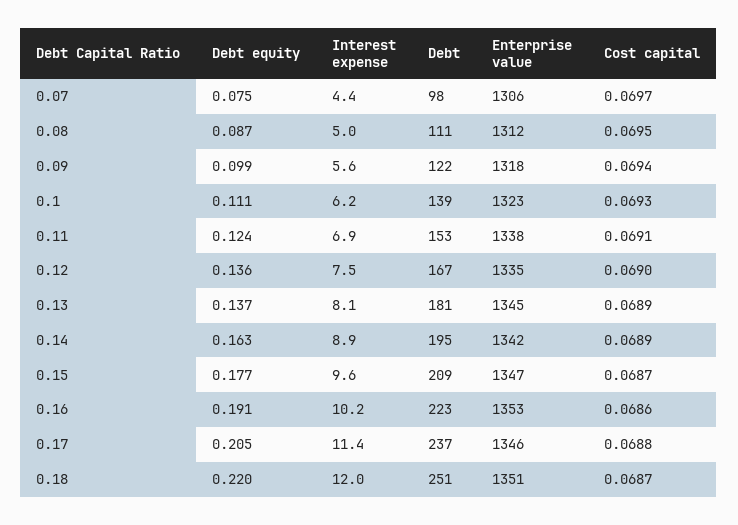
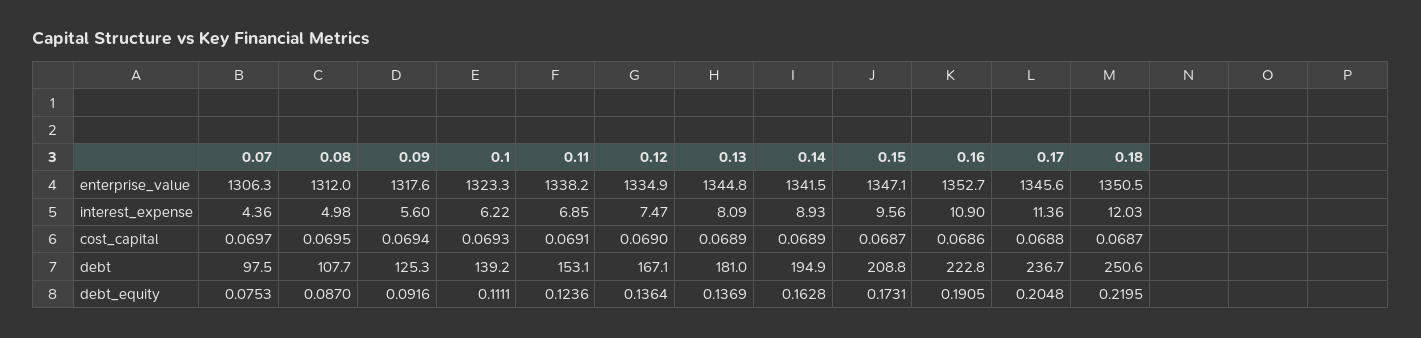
Debt, 0.08: 111 -> 107.7
Debt equity, 0.09: 0.099 -> 0.0916
Debt, 0.09: 122 -> 125.3
Debt equity, 0.15: 0.177 -> 0.1731
Interest expense, 0.16: 10.2 -> 10.9

